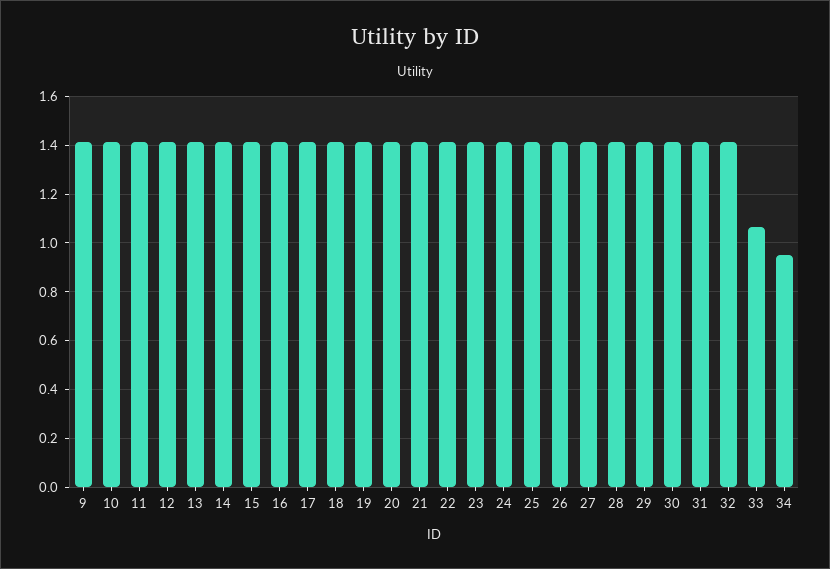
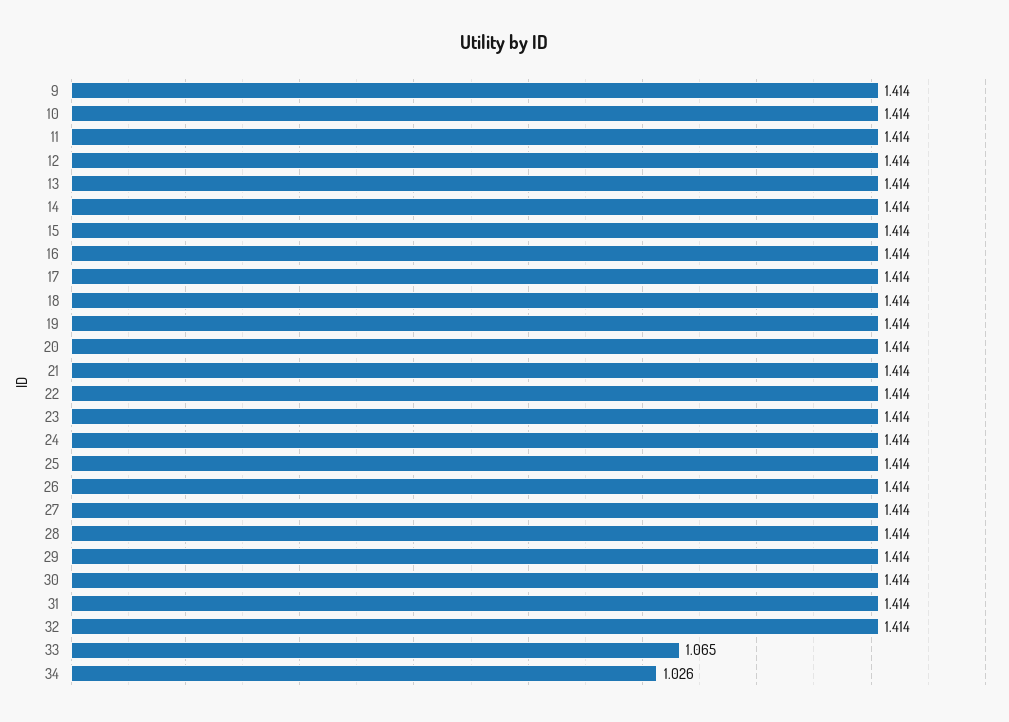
34: 0.95 -> 1.026

